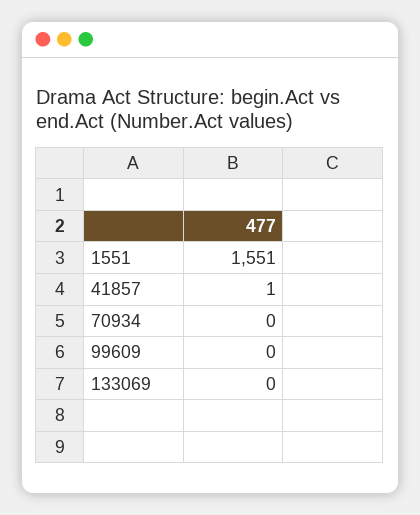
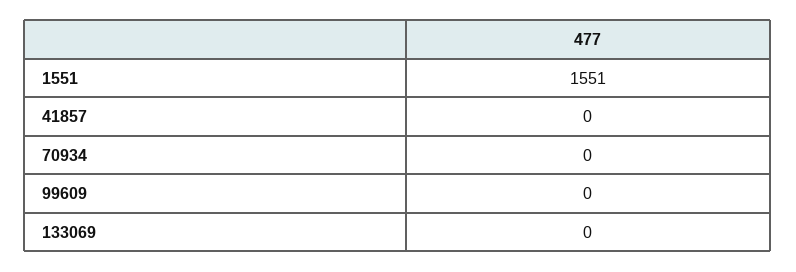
41857: 1 -> 0

